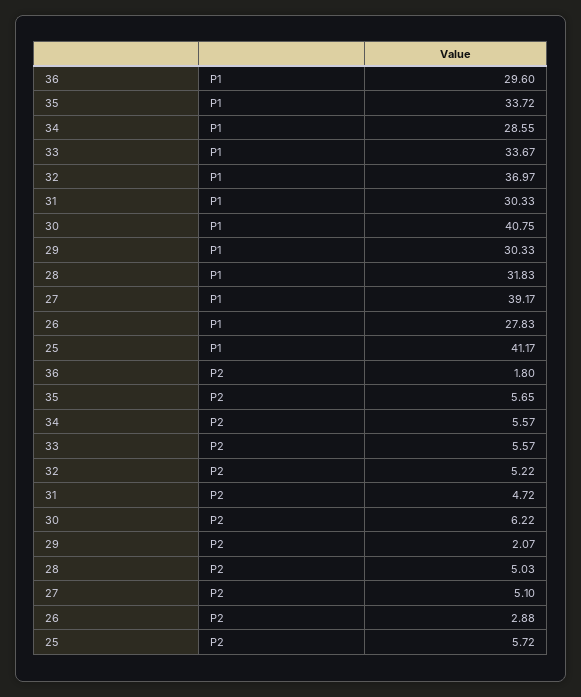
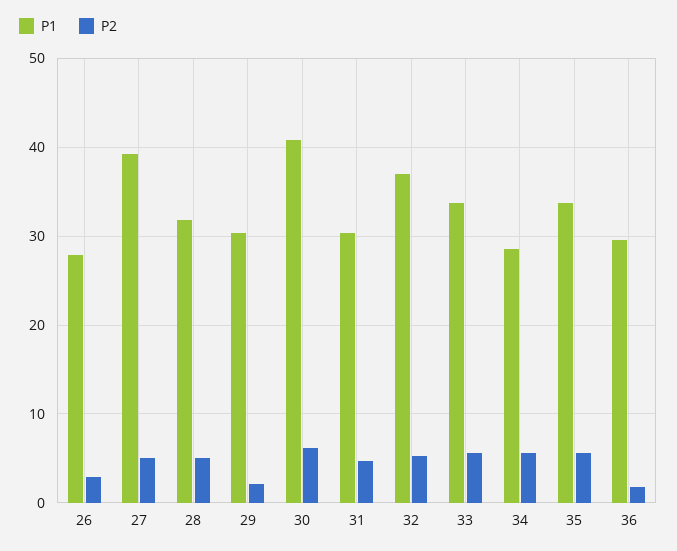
P1, 25: 41.17 -> none
P2, 25: 5.72 -> none

